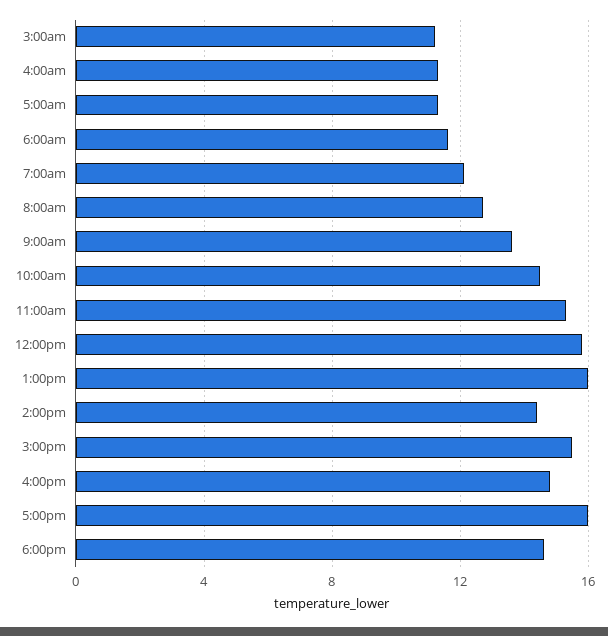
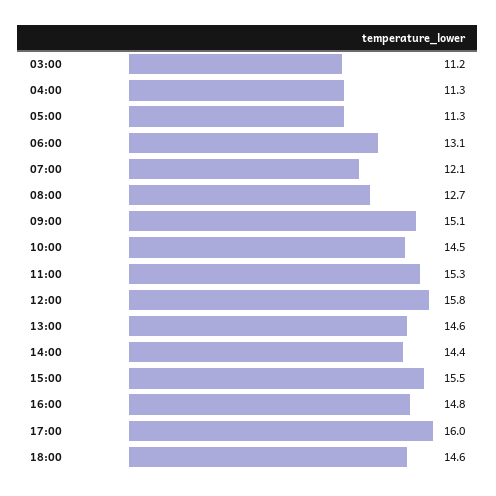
6:00am: 11.5 -> 13.1
9:00am: 13.5 -> 15.1
1:00pm: 16 -> 14.6

